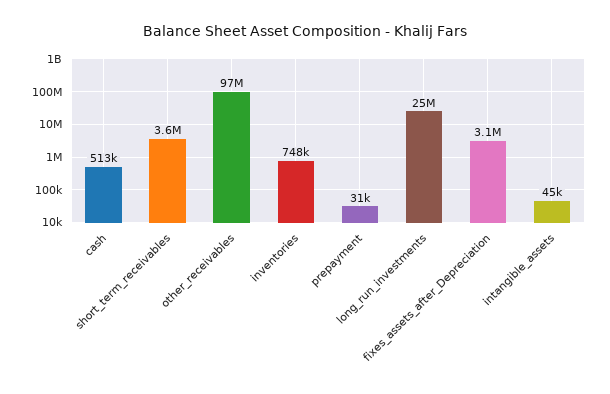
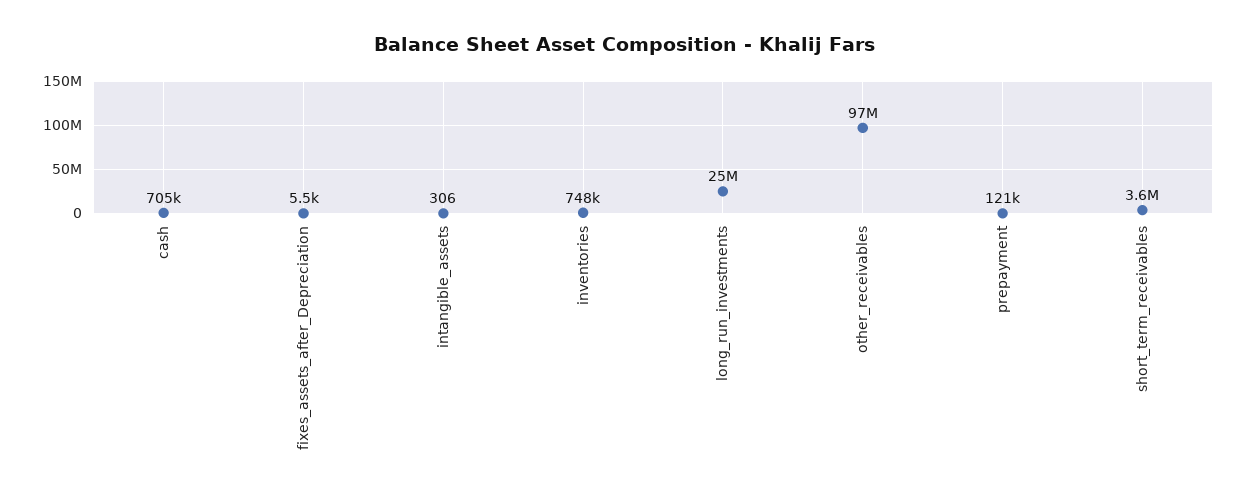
cash: 513000 -> 705000
prepayment: 31000 -> 121000
fixes_assets_after_Depreciation: 3100000 -> 5500
intangible_assets: 45000 -> 306

